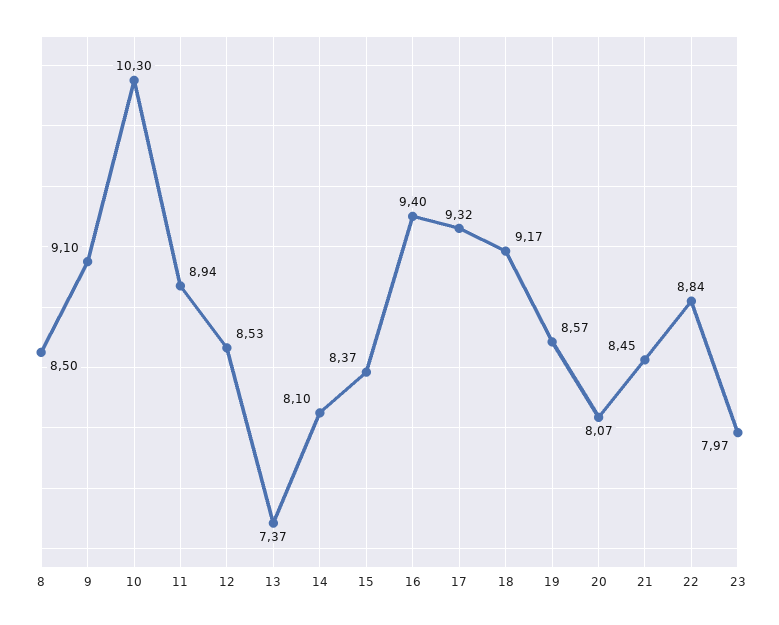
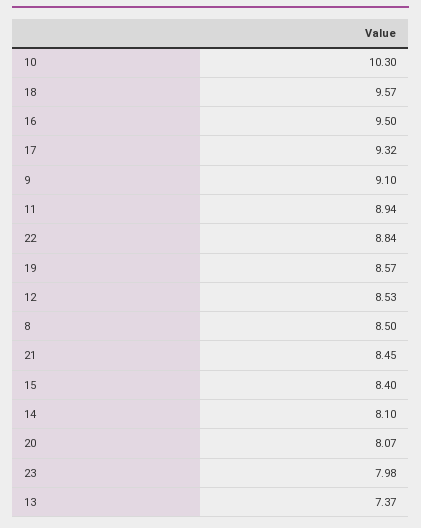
15: 8.37 -> 8.4
16: 9.4 -> 9.5
18: 9.17 -> 9.57
23: 7.97 -> 7.98

